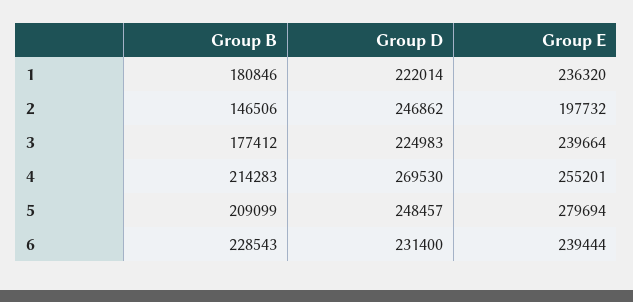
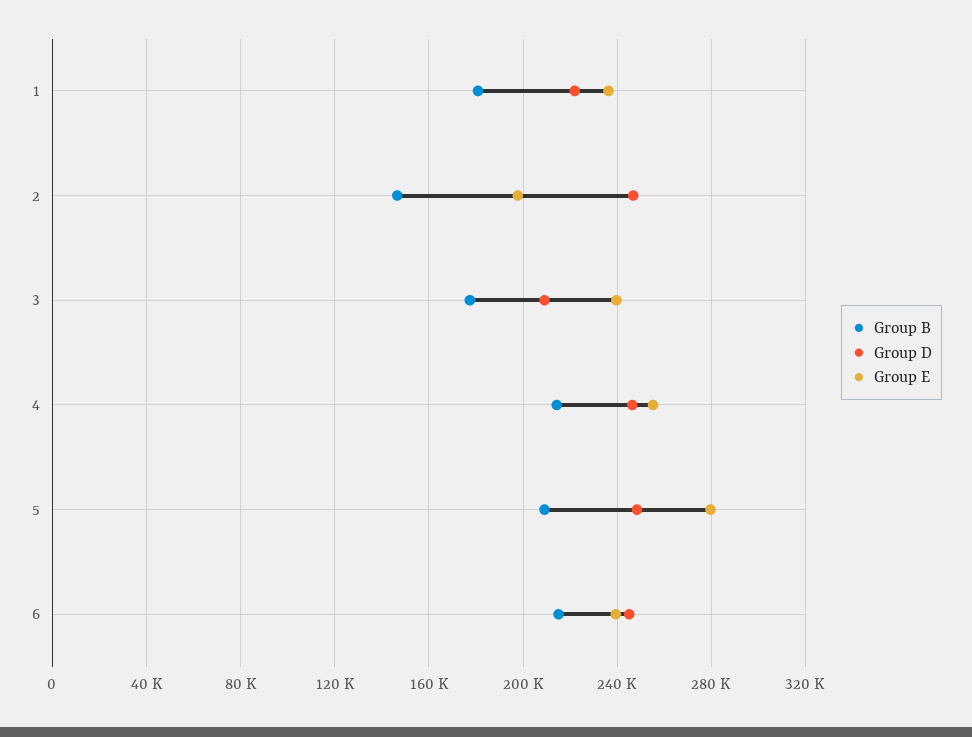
Group D, 3: 224983 -> 210000
Group D, 4: 269530 -> 245000
Group B, 6: 228543 -> 215000
Group D, 6: 231400 -> 245000

